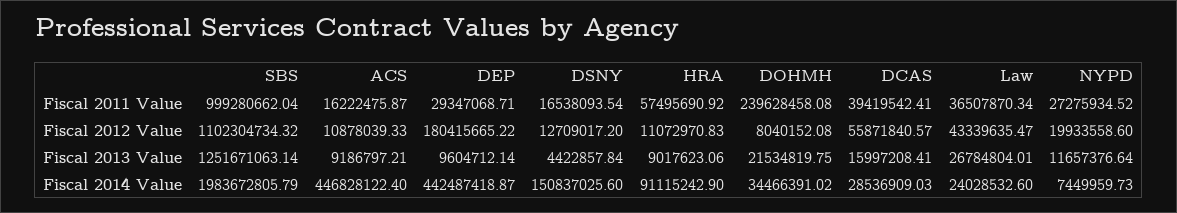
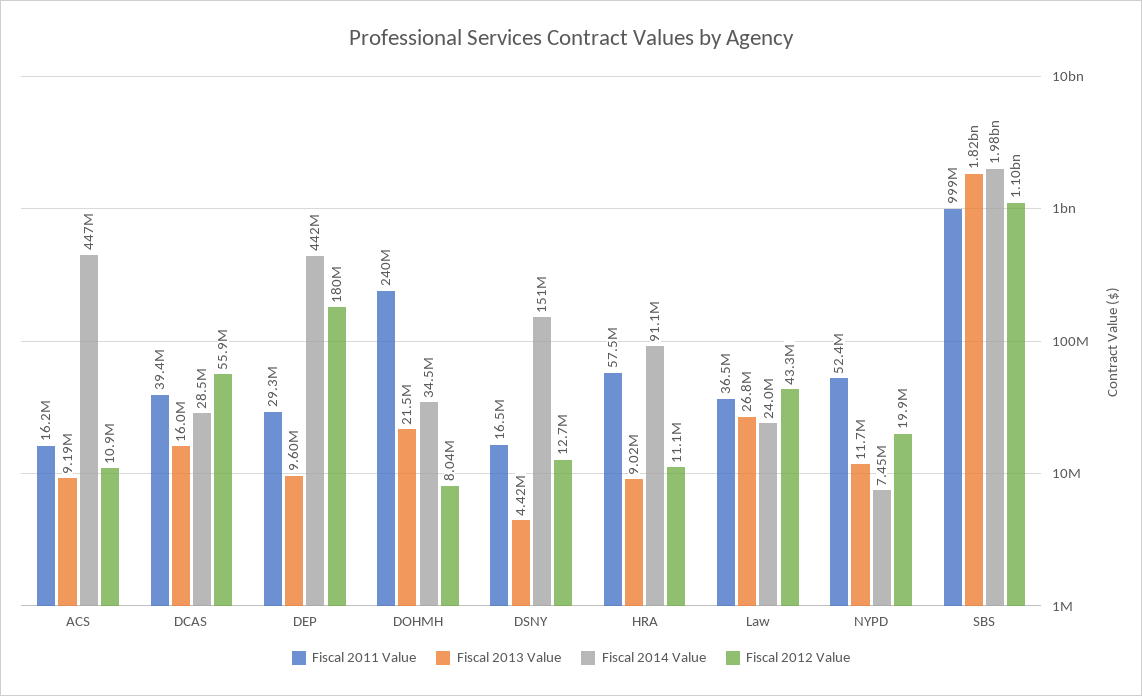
Fiscal 2011 Value, NYPD: 27275934.52 -> 52400000
Fiscal 2013 Value, SBS: 1251671063.14 -> 1820000000

